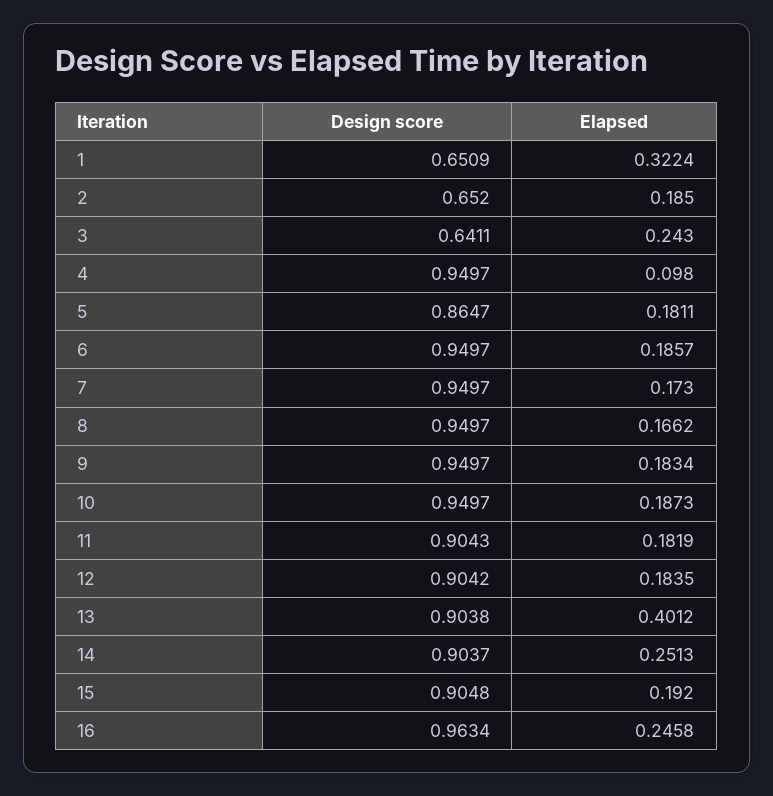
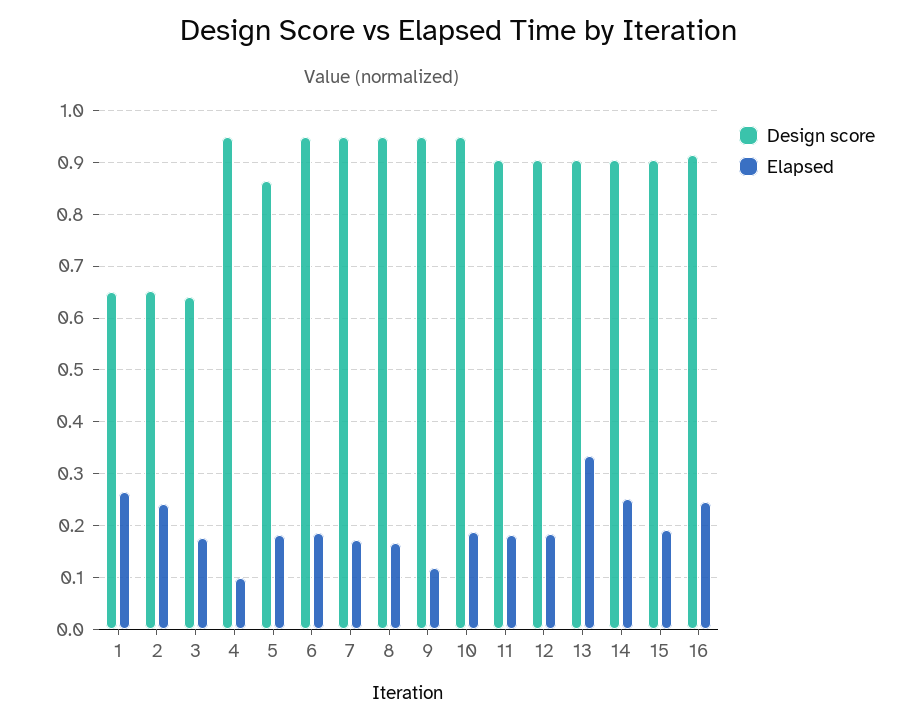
Elapsed, 1: 0.3224 -> 0.26
Elapsed, 2: 0.185 -> 0.24
Elapsed, 3: 0.243 -> 0.18
Elapsed, 9: 0.1834 -> 0.12
Elapsed, 13: 0.4012 -> 0.34
Design score, 16: 0.9634 -> 0.92

